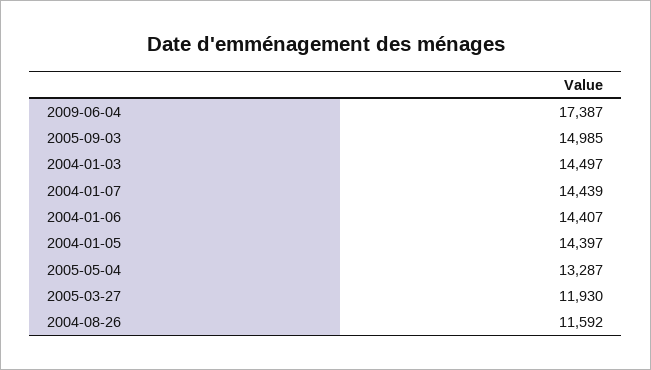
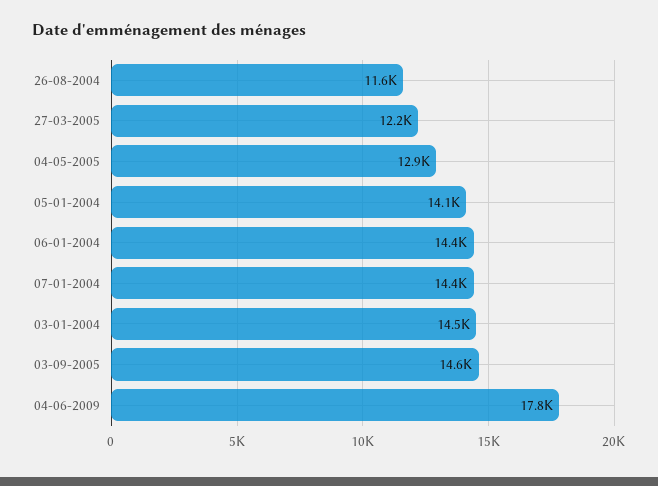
2009-06-04: 17387 -> 17800
2005-09-03: 14985 -> 14600
2004-01-05: 14397 -> 14100
2005-05-04: 13287 -> 12900
2005-03-27: 11930 -> 12200

